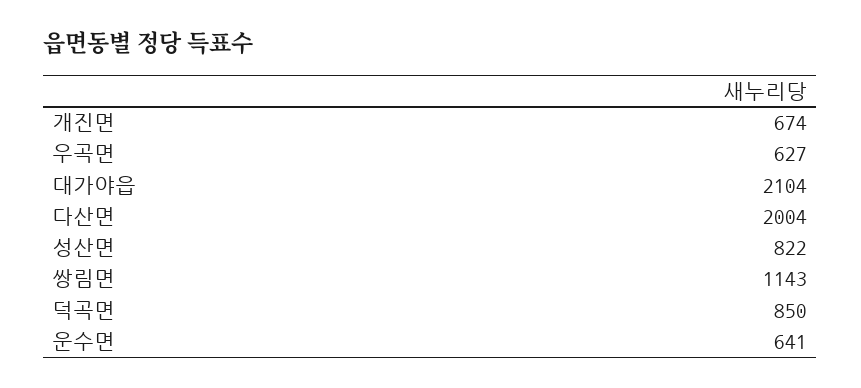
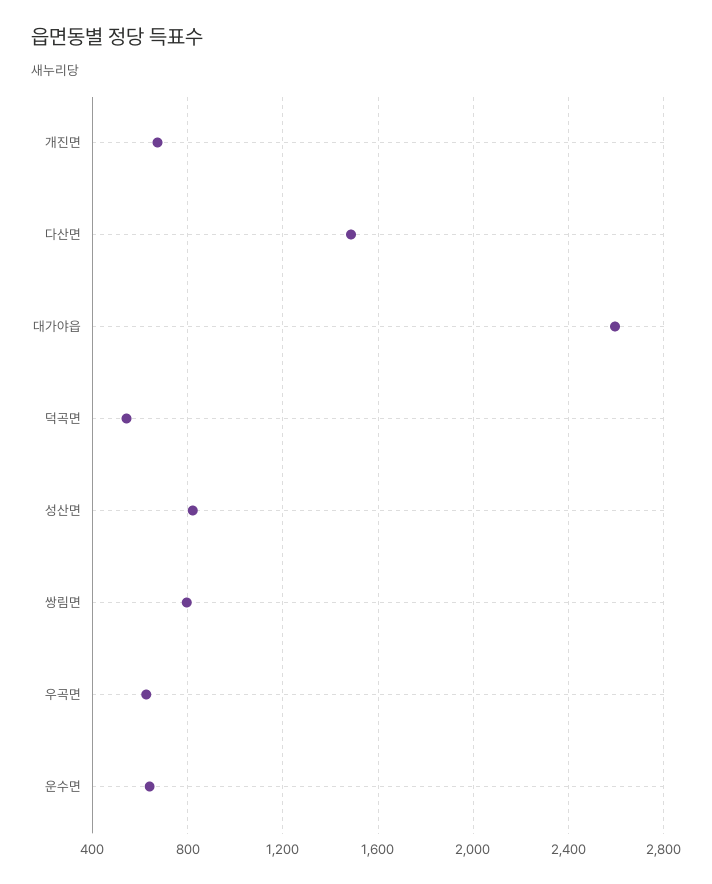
대가야읍: 2104 -> 2600
다산면: 2004 -> 1500
쌍림면: 1143 -> 800
덕곡면: 850 -> 550

